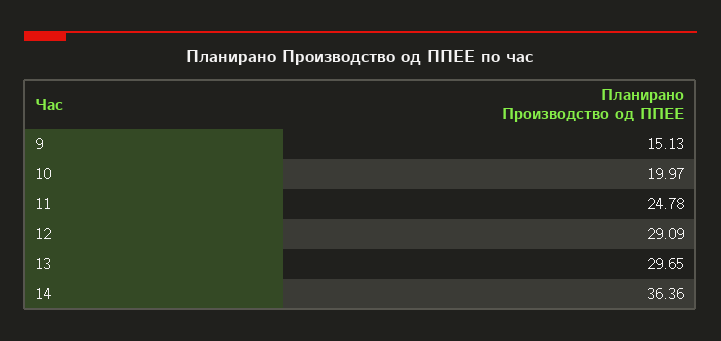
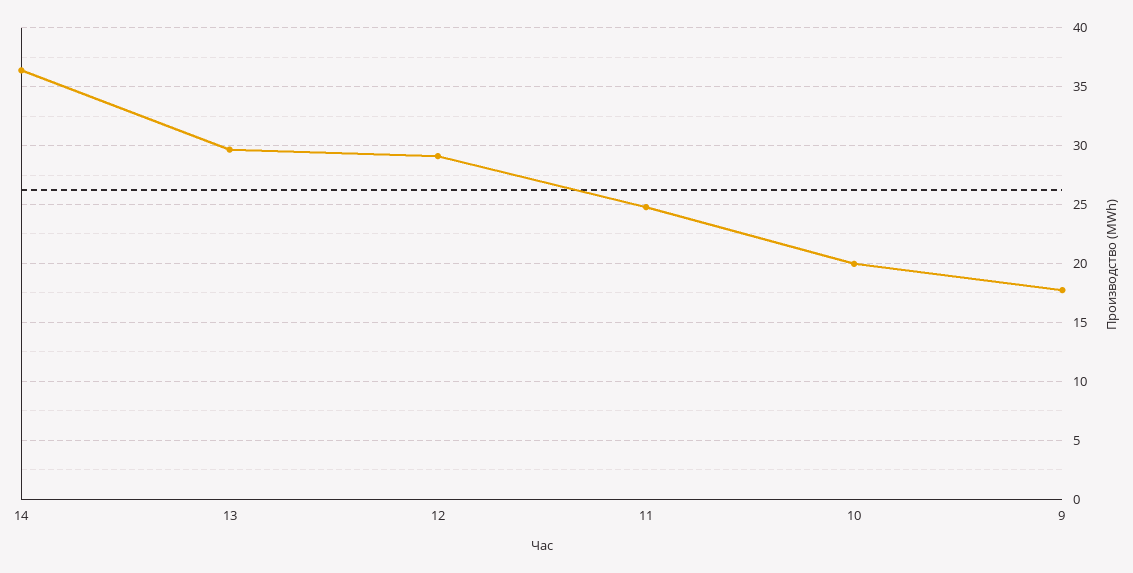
9: 15.13 -> 18

